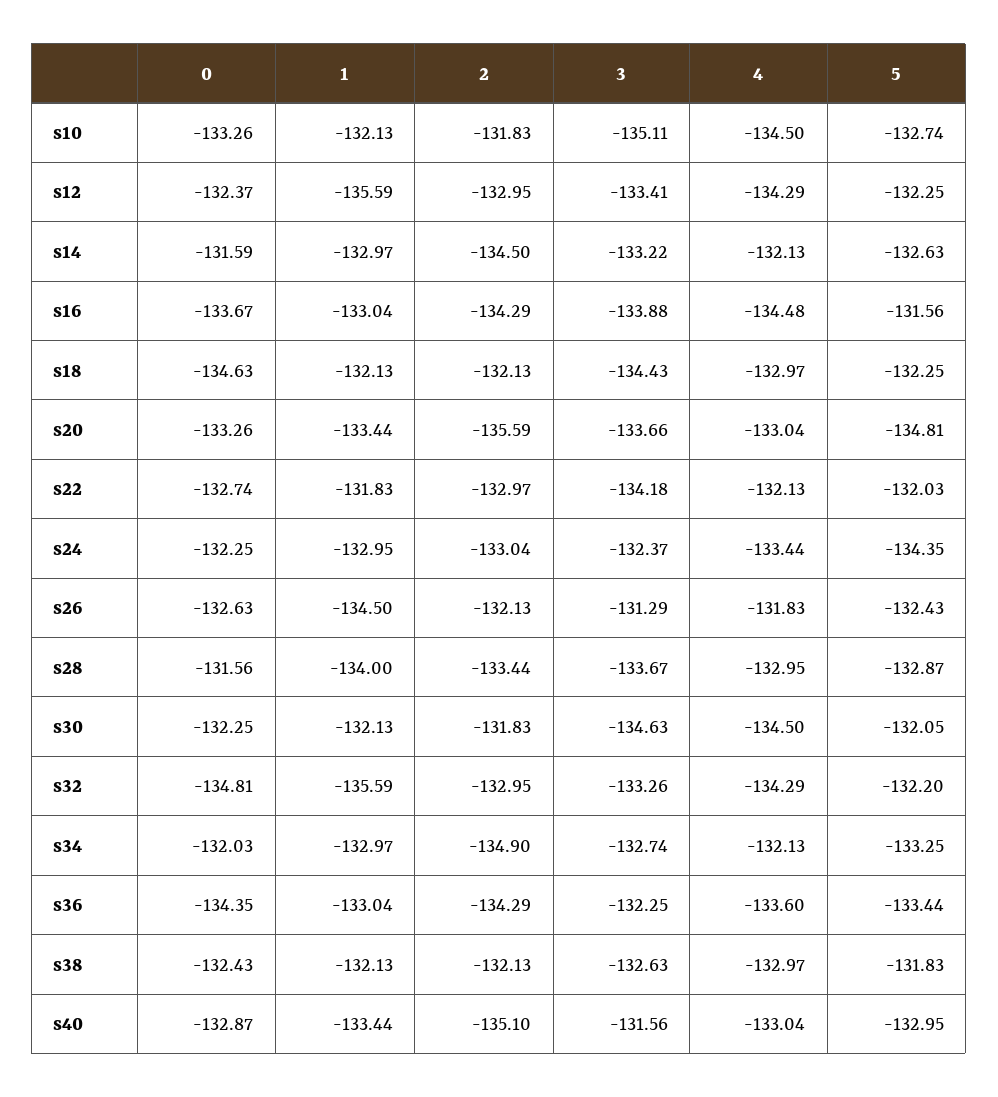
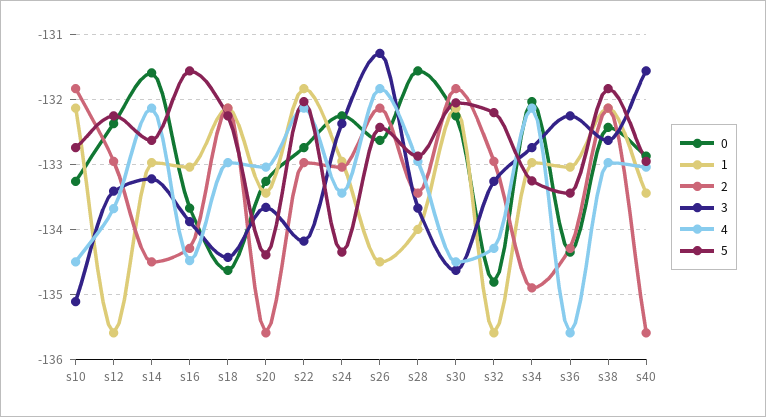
4, s12: -134.29 -> -133.7
5, s20: -134.81 -> -134.4
4, s36: -133.6 -> -135.6
2, s40: -135.1 -> -135.6

